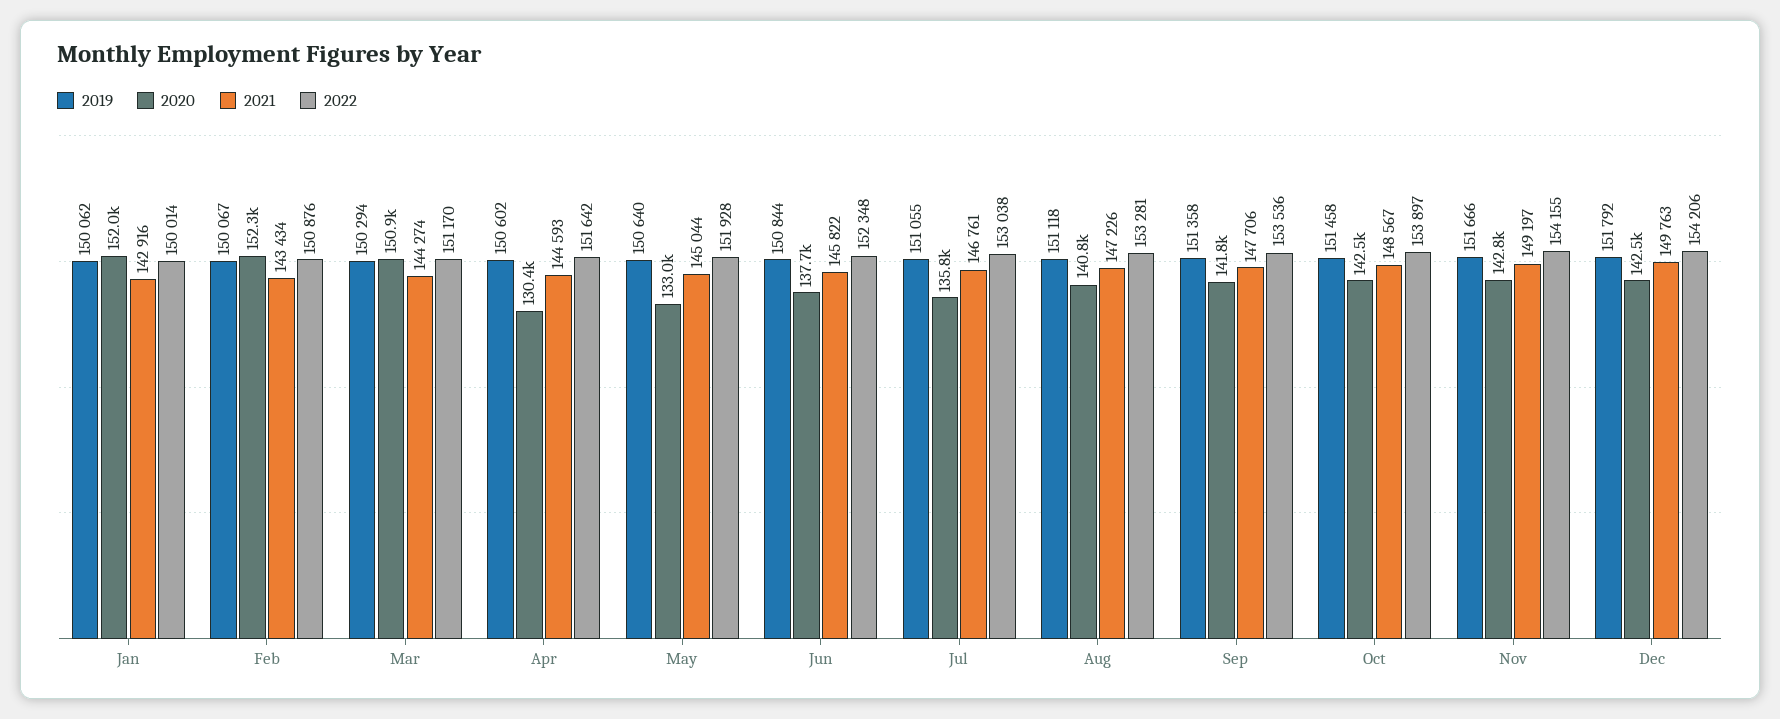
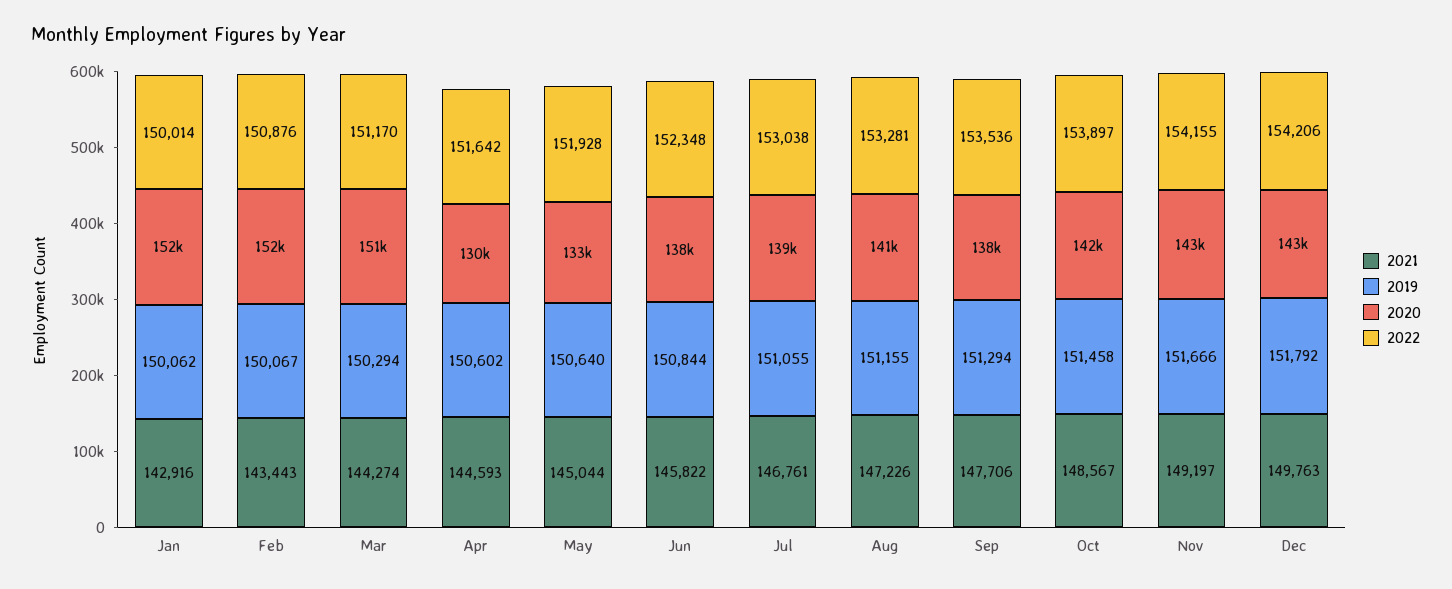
2021, Feb: 143434 -> 143443
2020, Jul: 135800 -> 139000
2019, Aug: 151118 -> 151155
2019, Sep: 151358 -> 151294
2020, Sep: 141800 -> 138000

